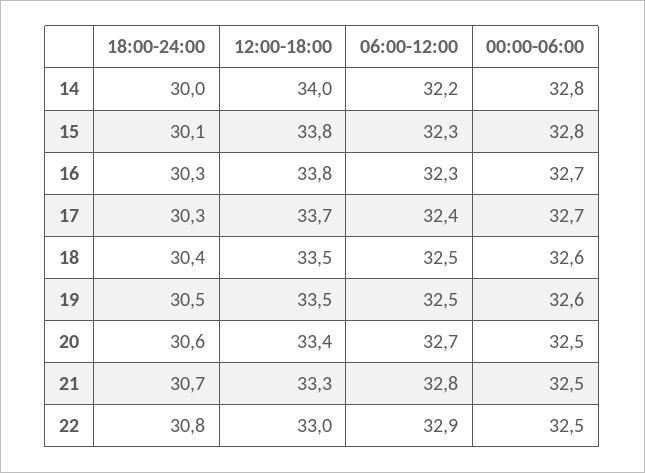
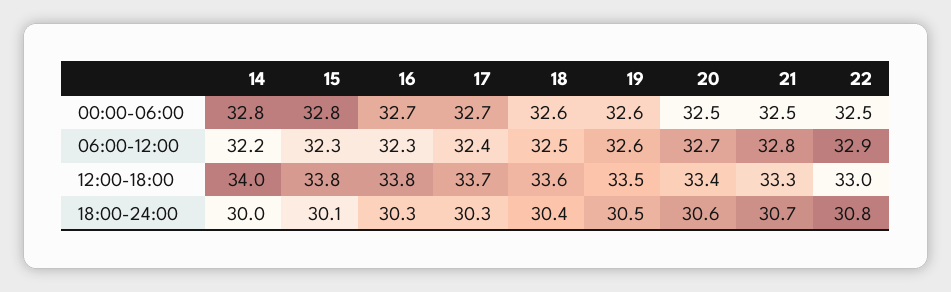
12:00-18:00, 18: 33.5 -> 33.6
06:00-12:00, 19: 32.5 -> 32.6

